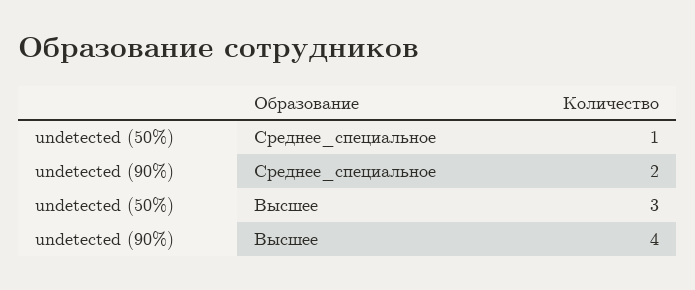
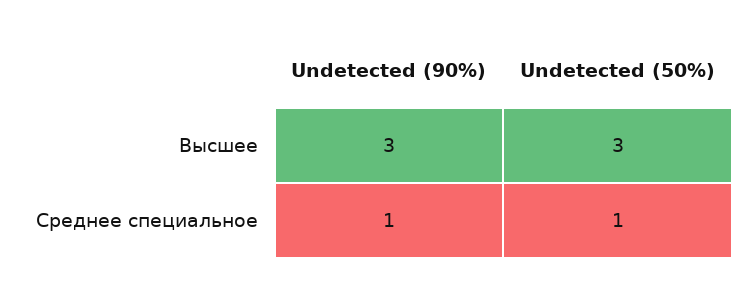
undetected (90%), Среднее_специальное: 2 -> 1
undetected (90%), Высшее: 4 -> 3

